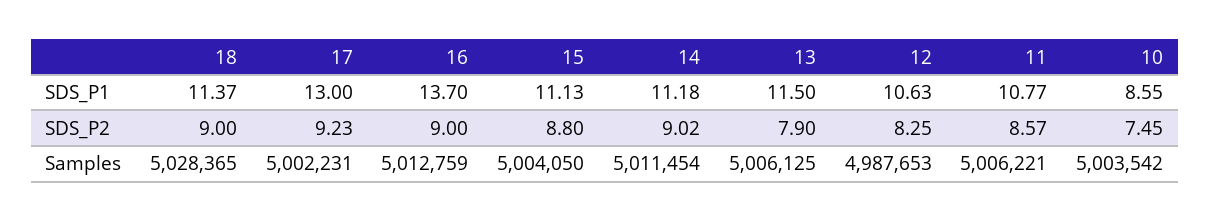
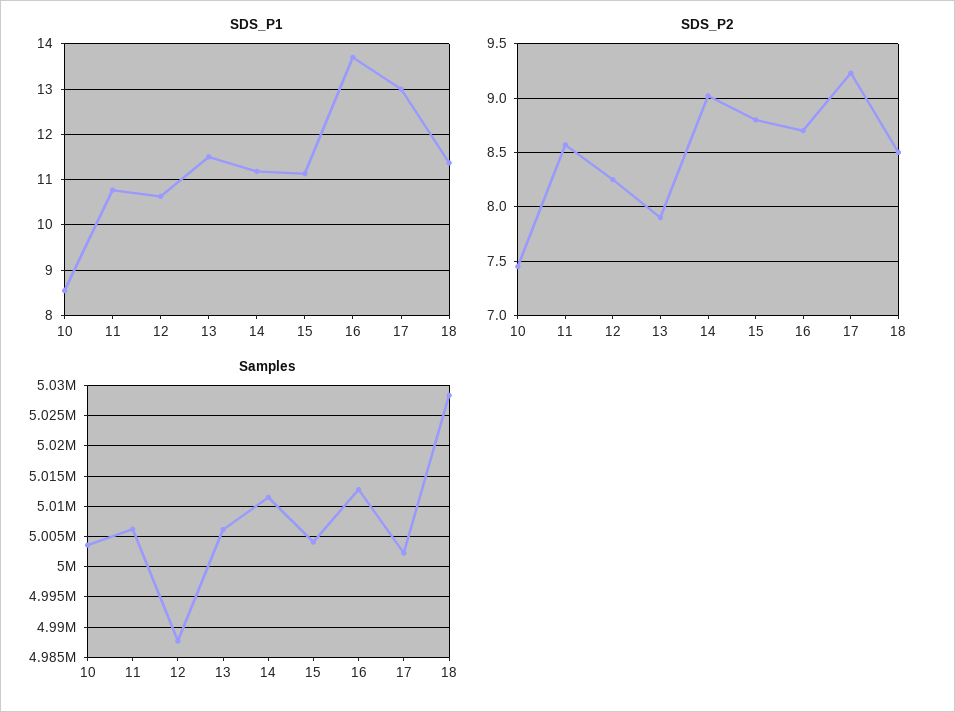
SDS_P2, 18: 9 -> 8.5
SDS_P2, 16: 9 -> 8.7

